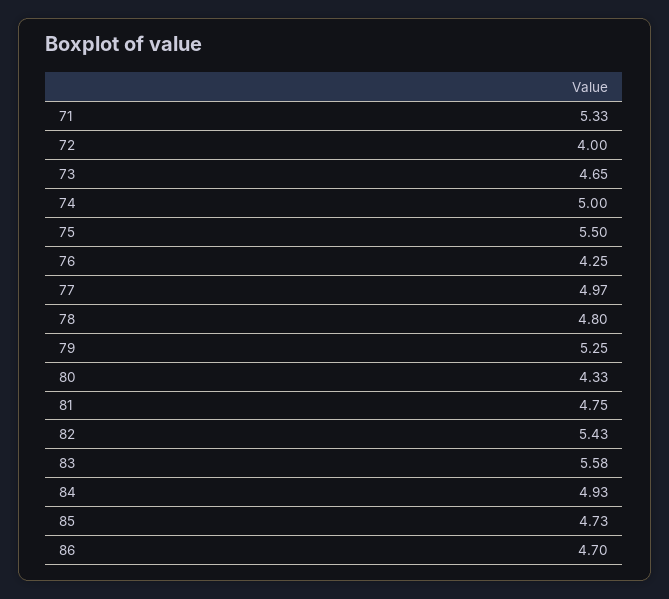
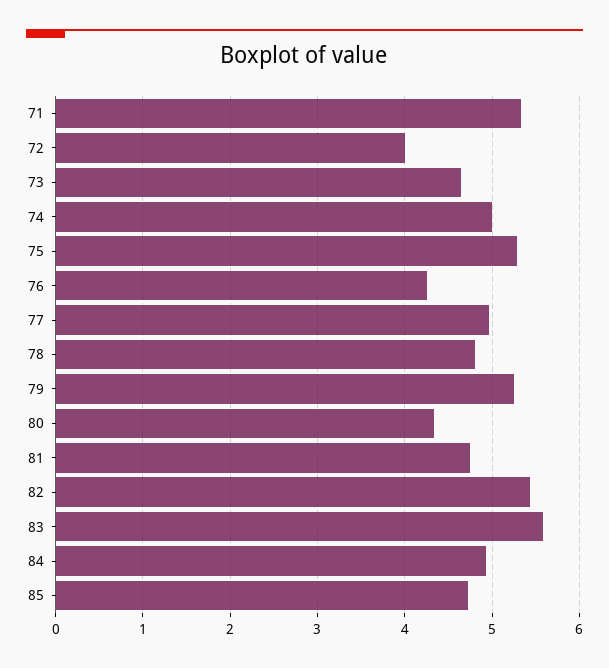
75: 5.5 -> 5.3
86: 4.7 -> none

